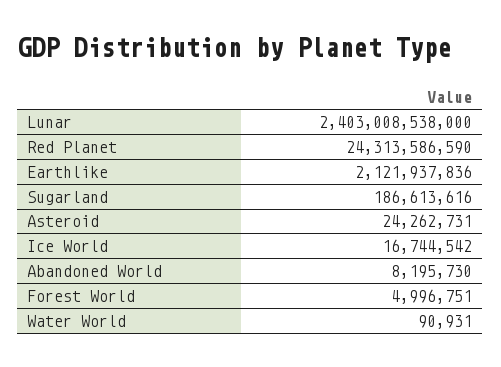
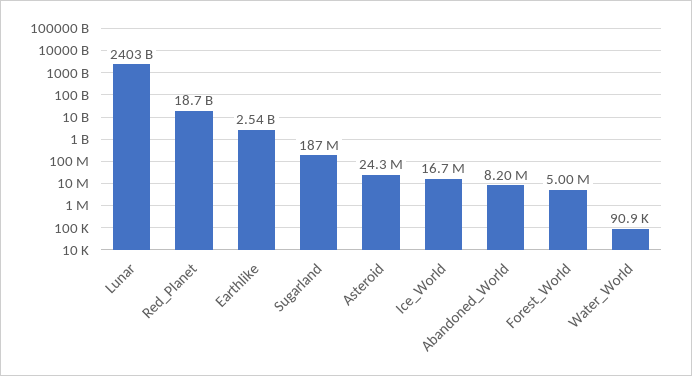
Red Planet: 24313586590 -> 18700000000
Earthlike: 2121937836 -> 2540000000

